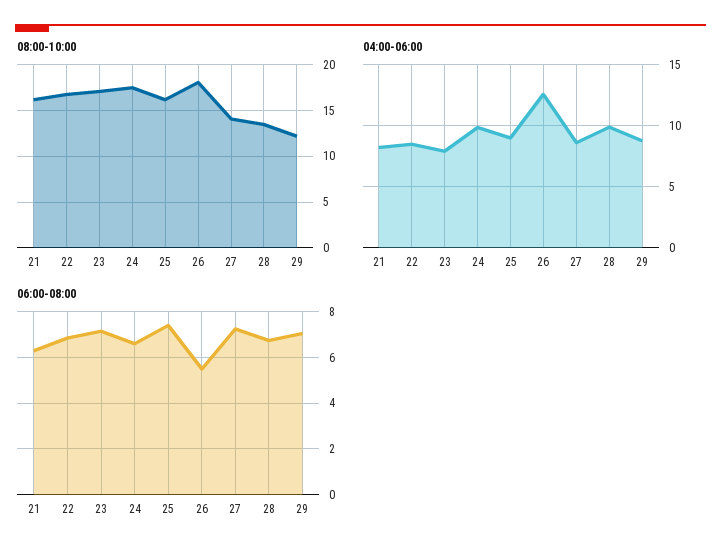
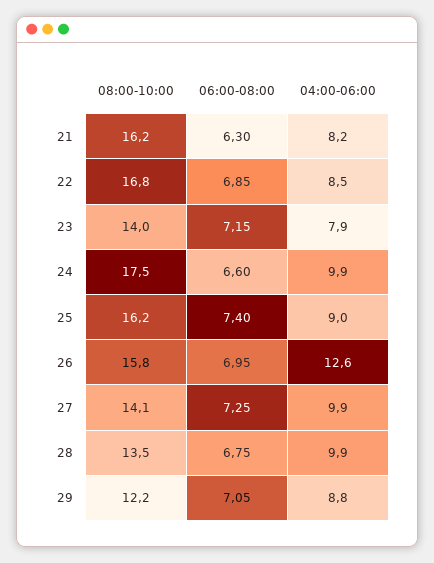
08:00-10:00, 23: 17 -> 14
08:00-10:00, 26: 18 -> 15.8
04:00-06:00, 27: 8.5 -> 9.9
06:00-08:00, 26: 5.5 -> 6.95

